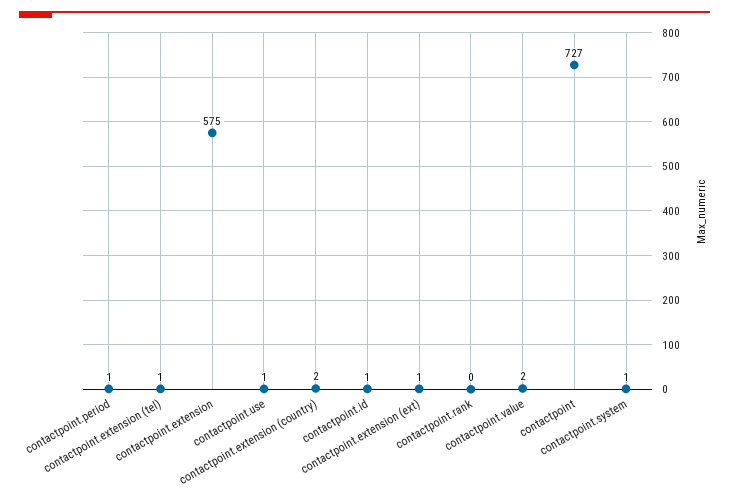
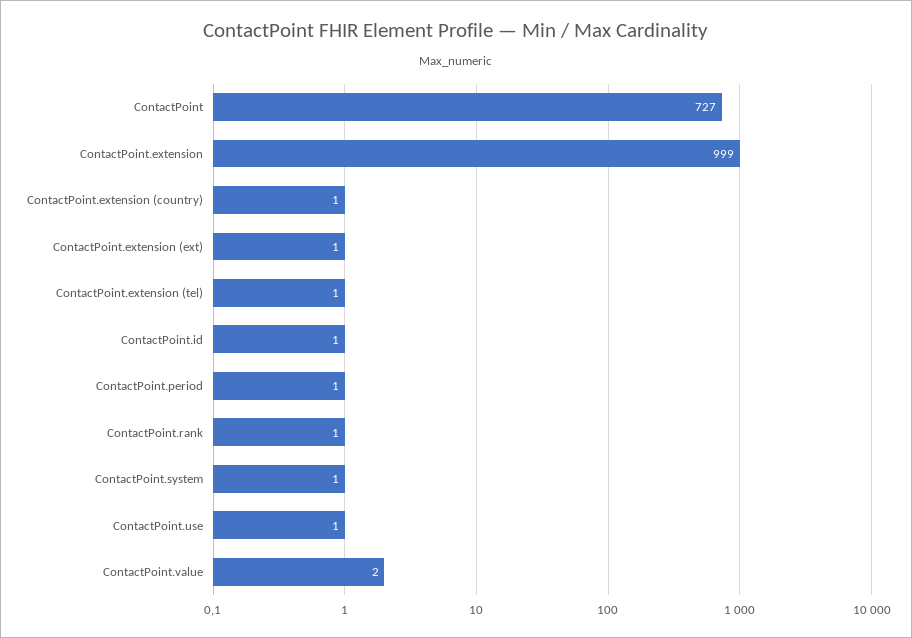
contactpoint.extension: 575 -> 999
contactpoint.extension (country): 2 -> 1
contactpoint.rank: 0 -> 1

